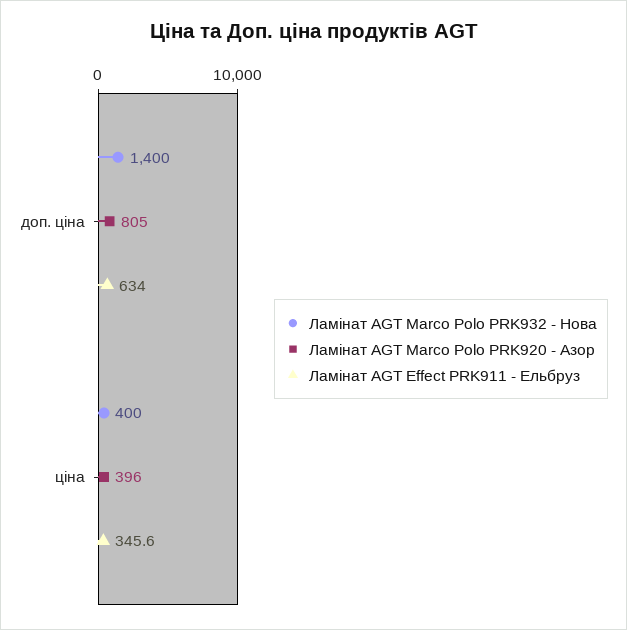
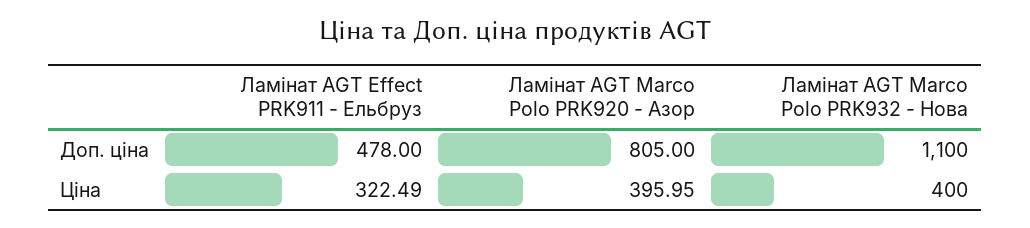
Ламінат AGT Marco Polo PRK932 - Нова, доп. ціна: 1400 -> 1100
Ламінат AGT Effect PRK911 - Ельбруз, доп. ціна: 634 -> 478
Ламінат AGT Effect PRK911 - Ельбруз, ціна: 345.6 -> 322.49

